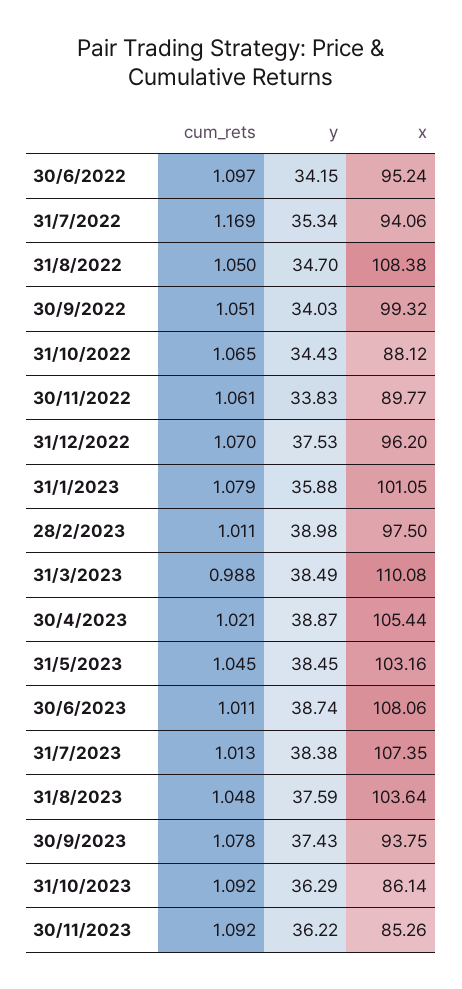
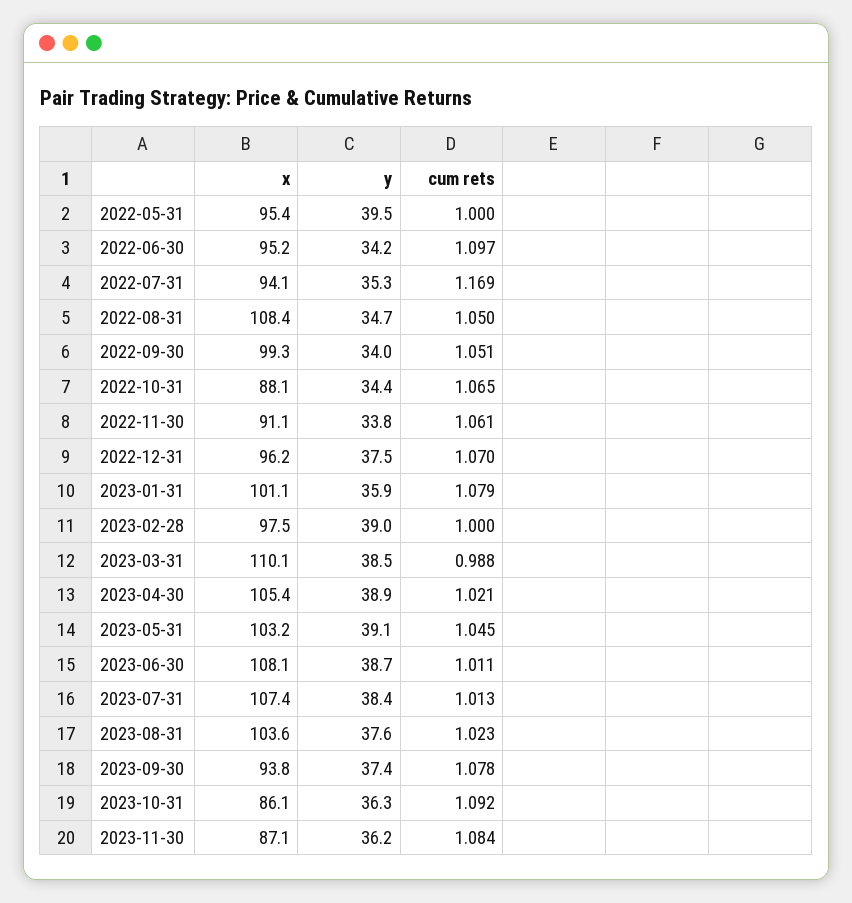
x, 30/11/2022: 89.77 -> 91.1
cum_rets, 28/2/2023: 1.011 -> 1
y, 31/5/2023: 38.45 -> 39.1
cum_rets, 31/8/2023: 1.048 -> 1.023
cum_rets, 30/11/2023: 1.092 -> 1.084
x, 30/11/2023: 85.26 -> 87.1
x, 2022-05-31: none -> 95.4
y, 2022-05-31: none -> 39.5
cum_rets, 2022-05-31: none -> 1

